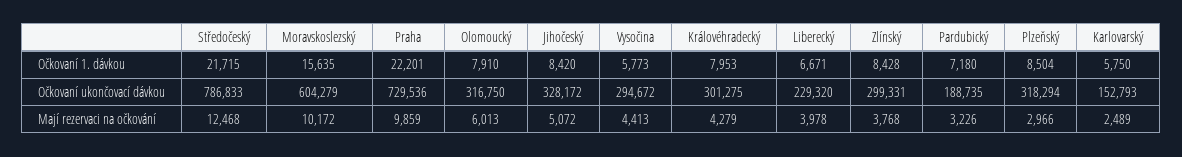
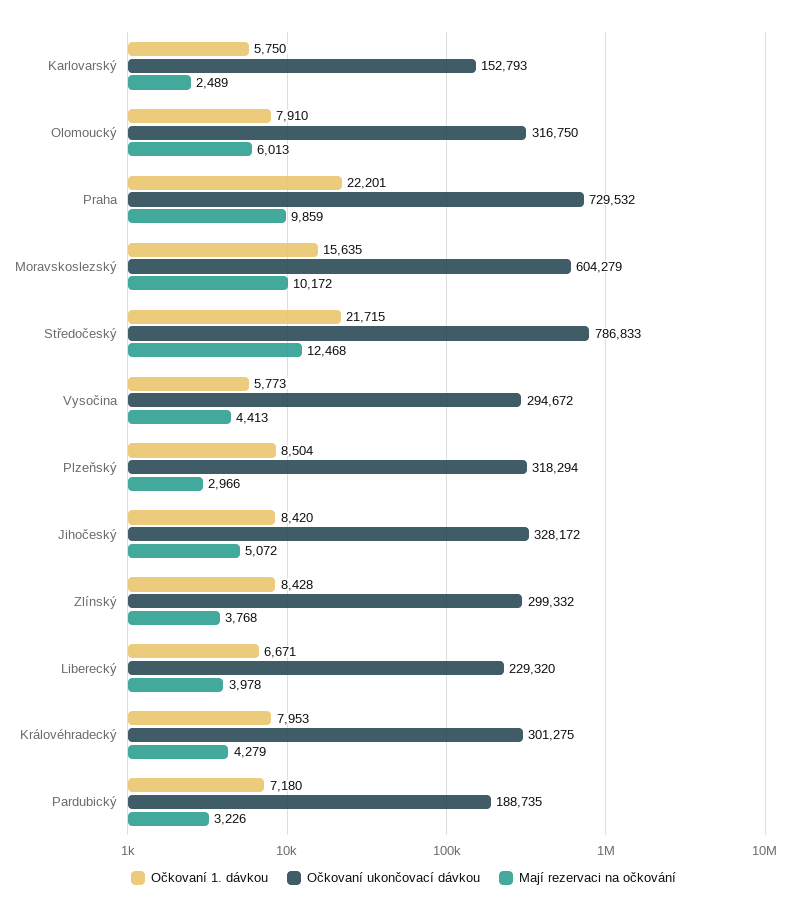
Očkovaní ukončovací dávkou, Praha: 729536 -> 729532
Očkovaní ukončovací dávkou, Zlínský: 299331 -> 299332

